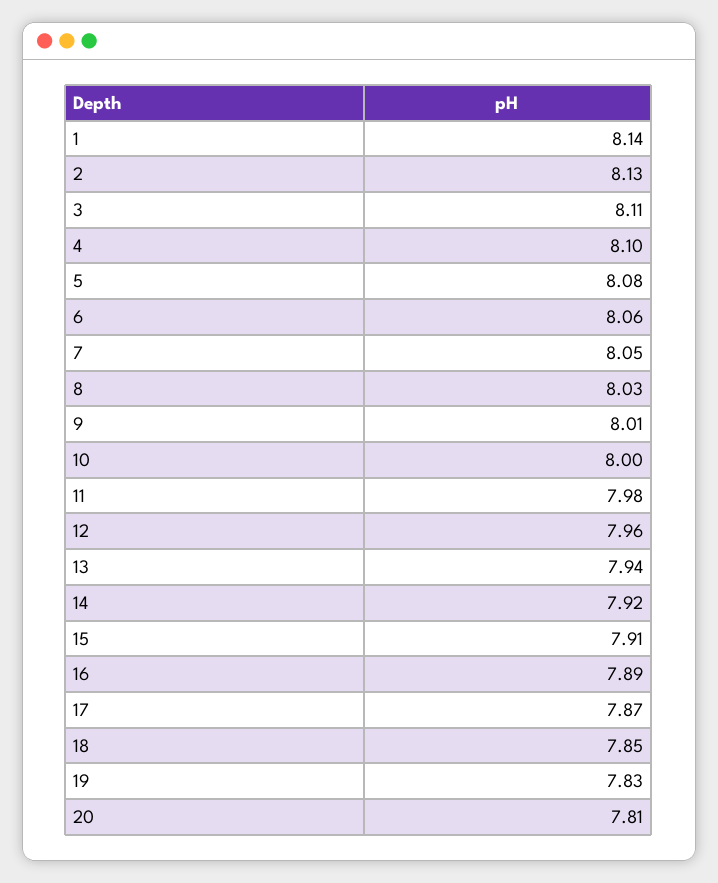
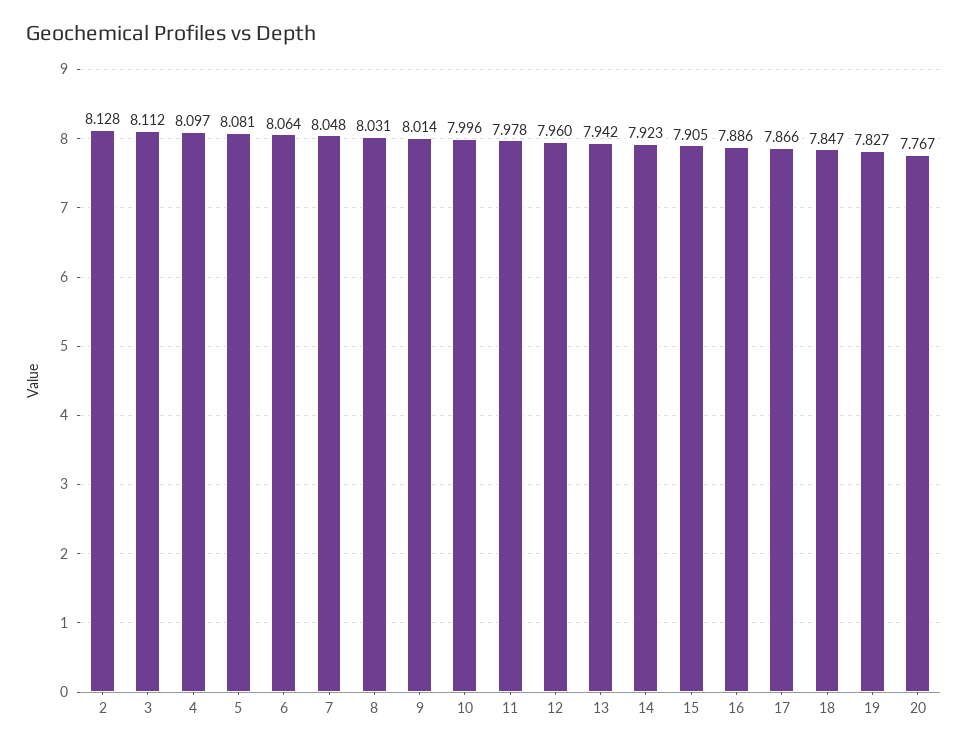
1: 8.14 -> none
20: 7.81 -> 7.767

